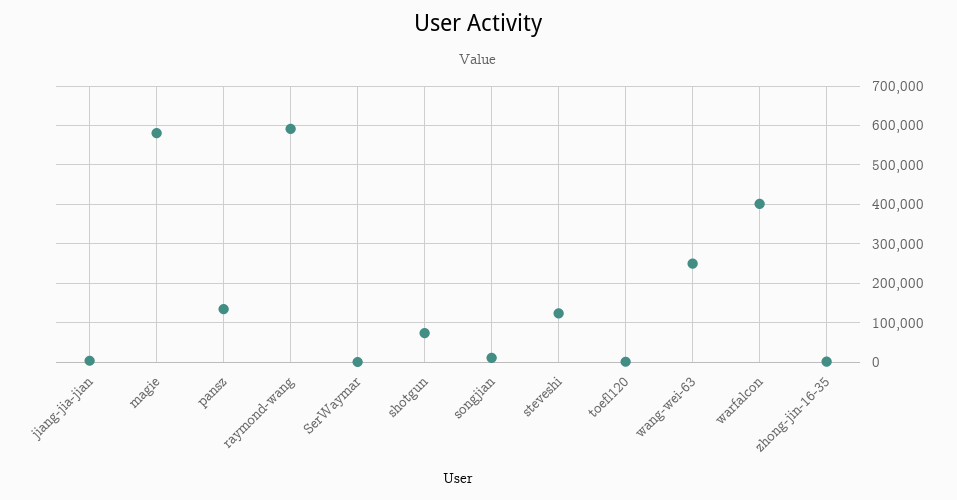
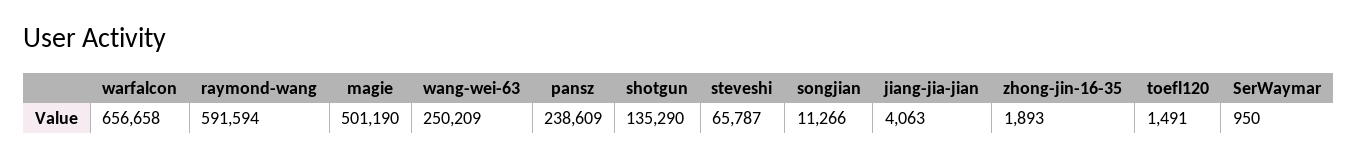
magie: 580000 -> 501190
pansz: 140000 -> 238609
shotgun: 80000 -> 135290
steveshi: 120000 -> 65787
warfalcon: 400000 -> 656658

